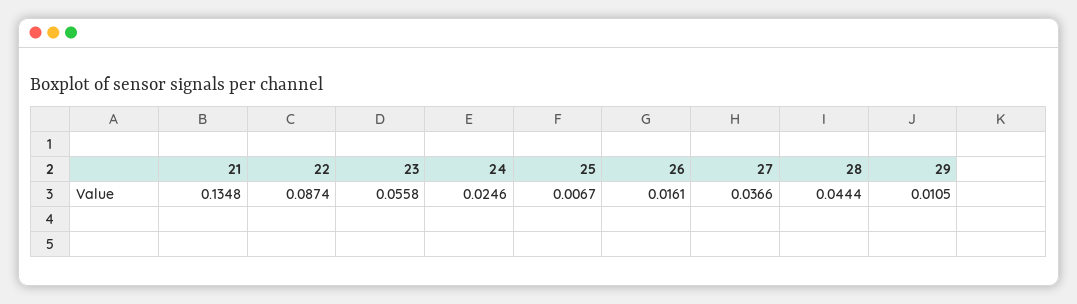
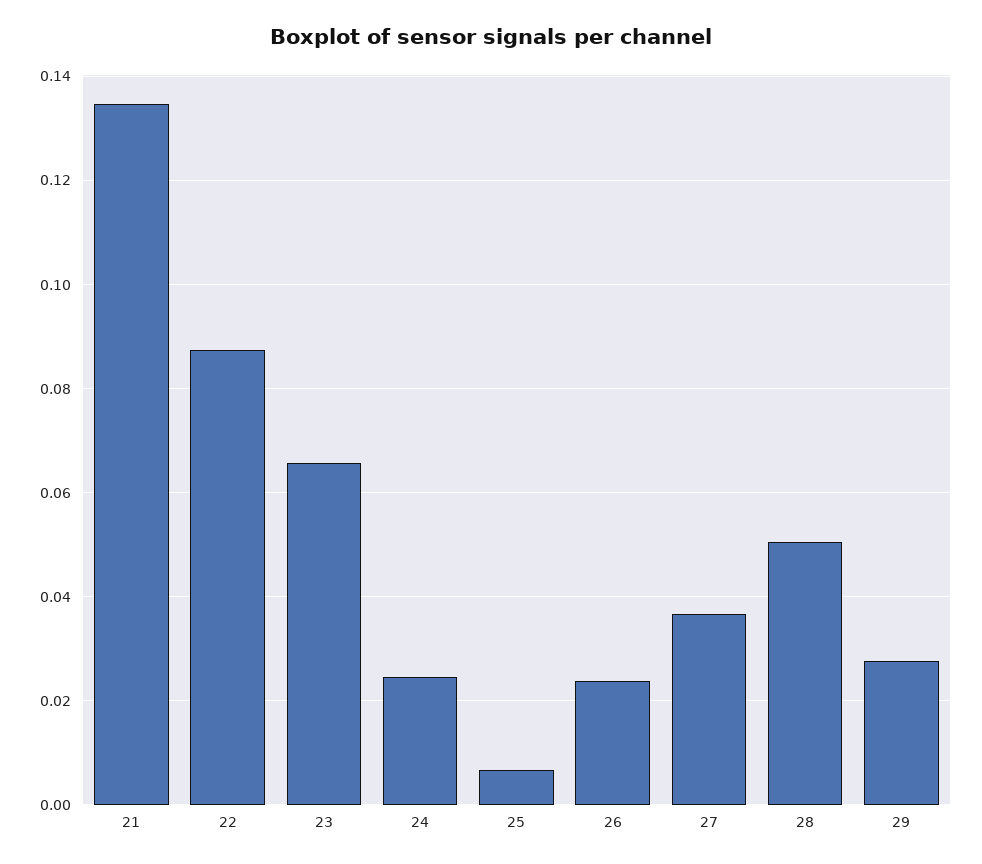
23: 0.0558 -> 0.066
26: 0.0161 -> 0.024
28: 0.0444 -> 0.05
29: 0.0105 -> 0.028

